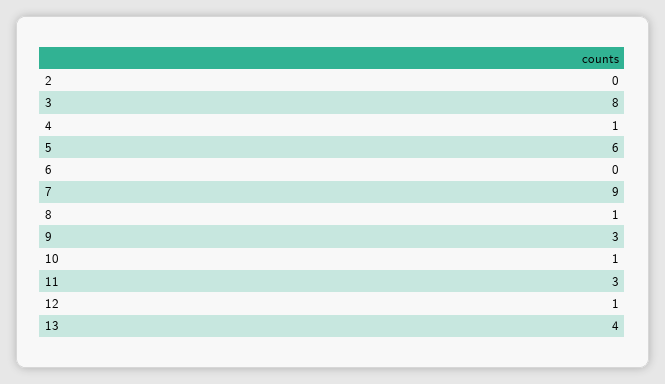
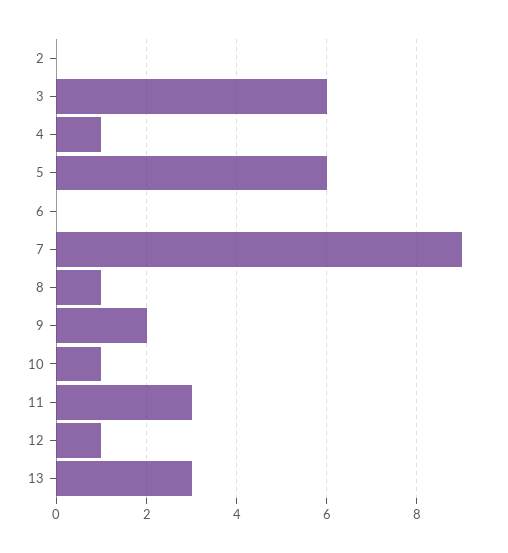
3: 8 -> 6
9: 3 -> 2
13: 4 -> 3

